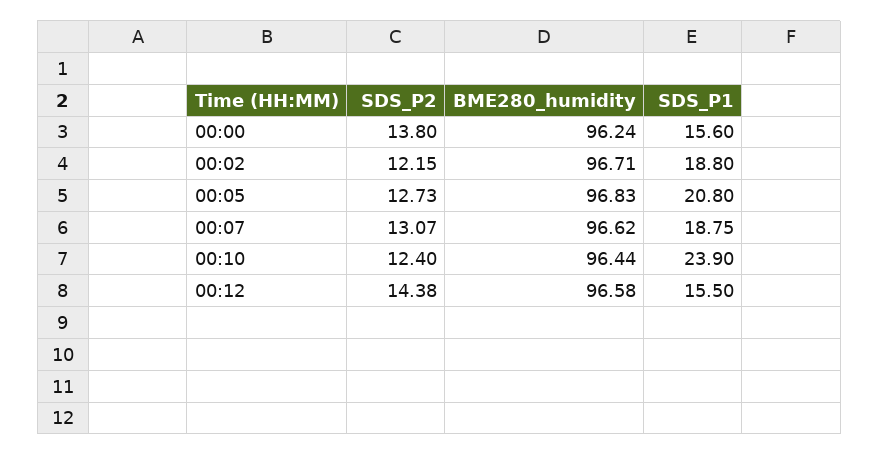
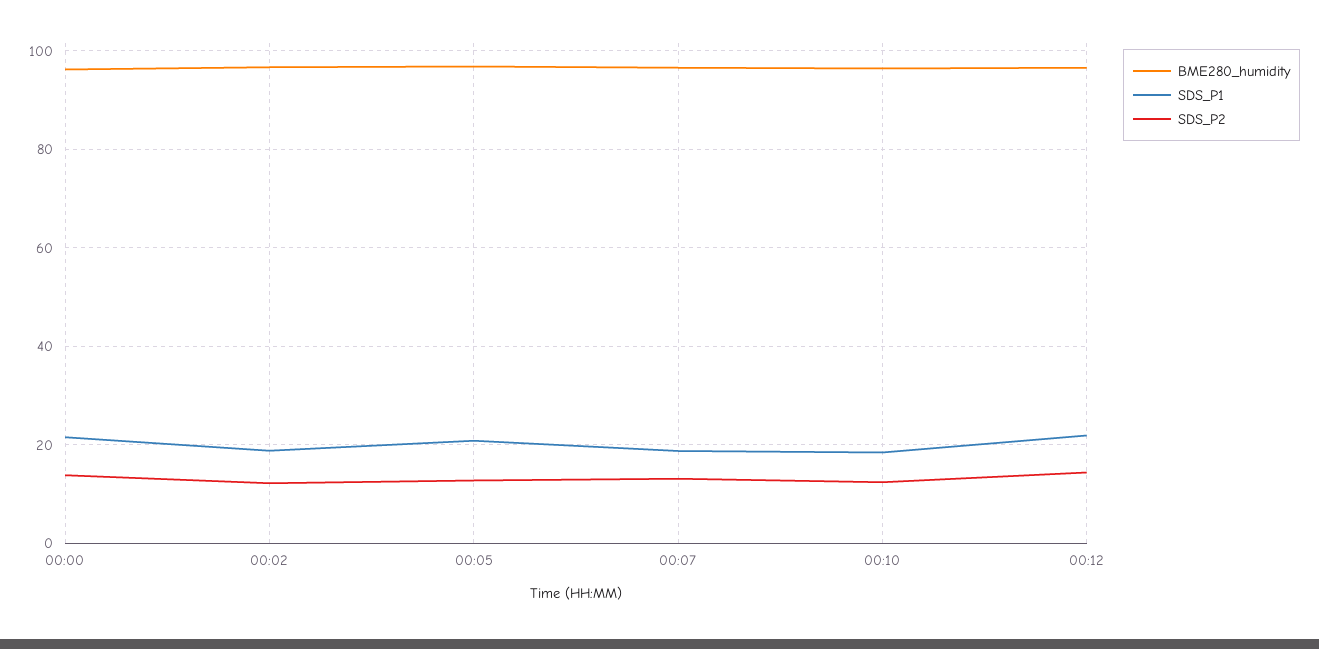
SDS_P1, 00:00: 15.6 -> 22
SDS_P1, 00:10: 23.9 -> 18
SDS_P1, 00:12: 15.5 -> 22

